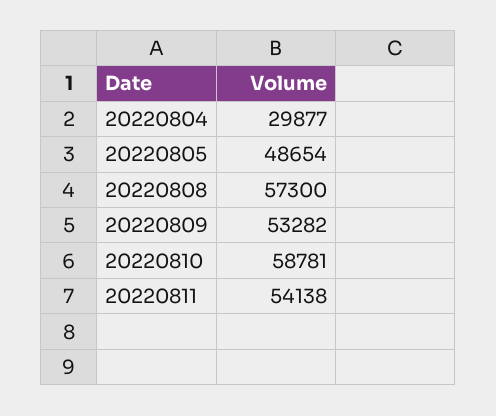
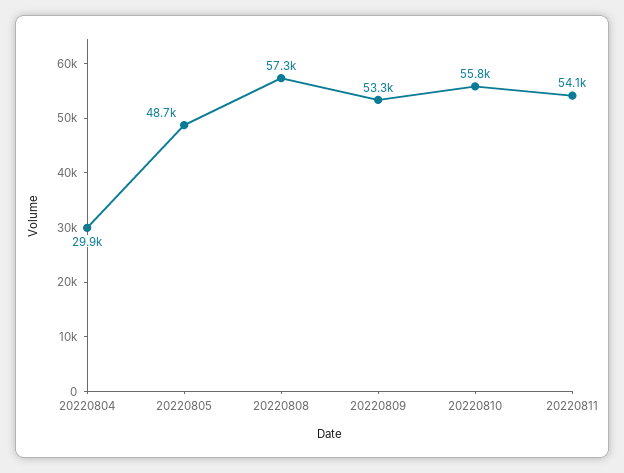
20220810: 58781 -> 55800

